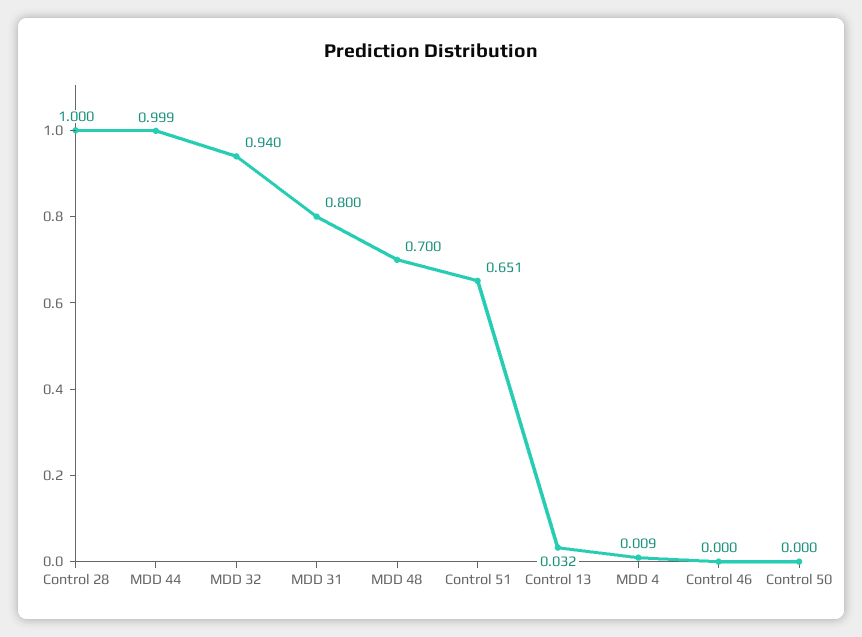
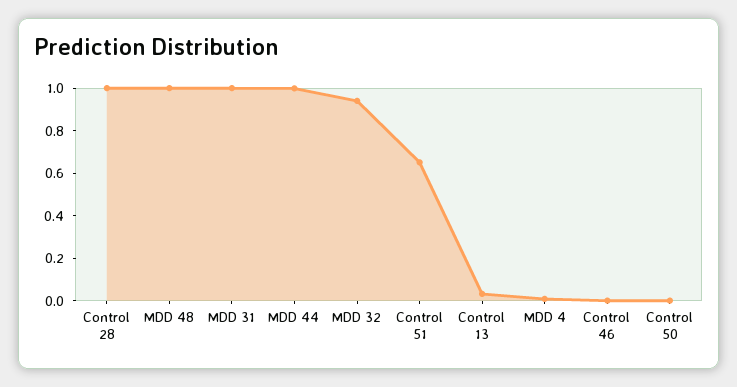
MDD 31: 0.8 -> 1
MDD 48: 0.7 -> 1

